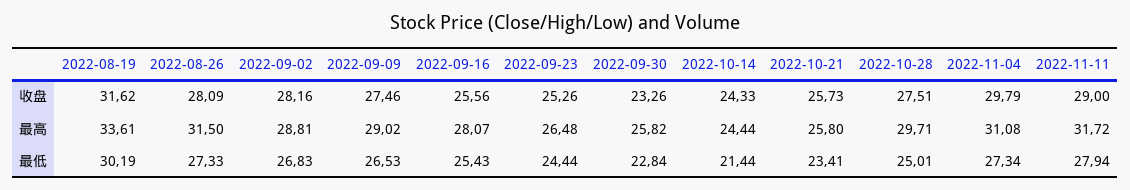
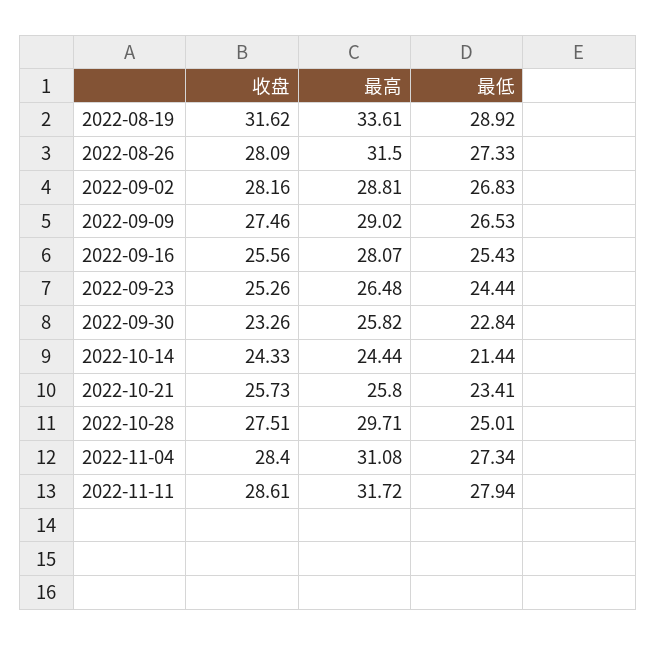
2022-11-04, 收盘: 29.79 -> 28.4
2022-11-11, 收盘: 29 -> 28.61
2022-08-19, 最低: 30.19 -> 28.92

